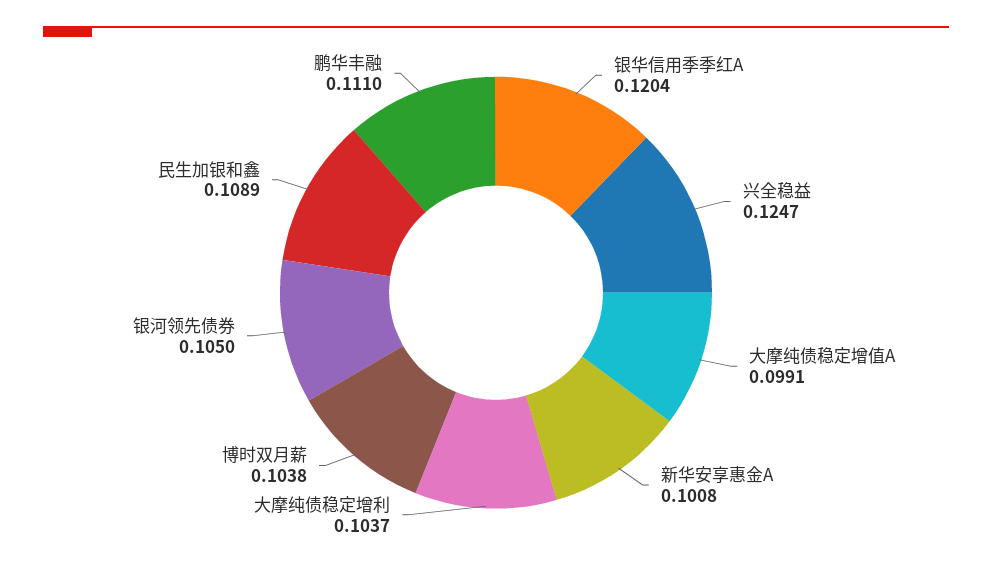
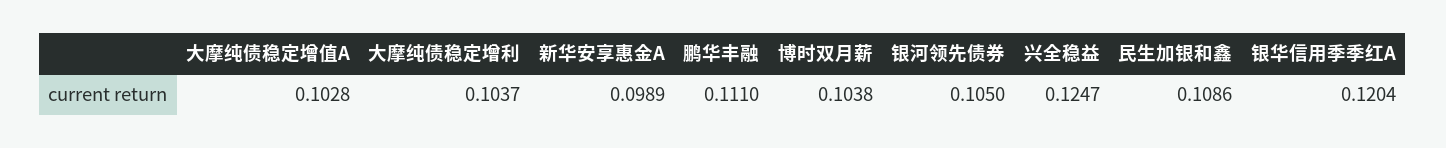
大摩纯债稳定增值A: 0.0991 -> 0.1028
新华安享惠金A: 0.1008 -> 0.0989
民生加银和鑫: 0.1089 -> 0.1086

